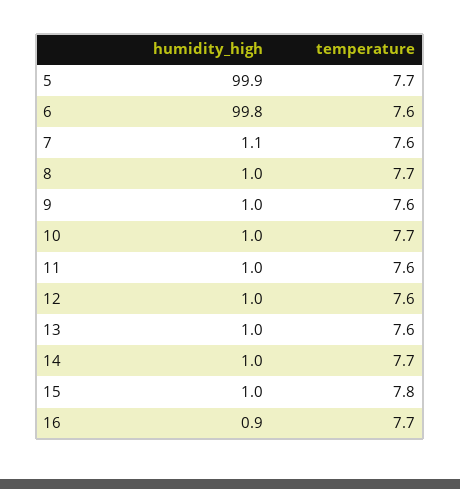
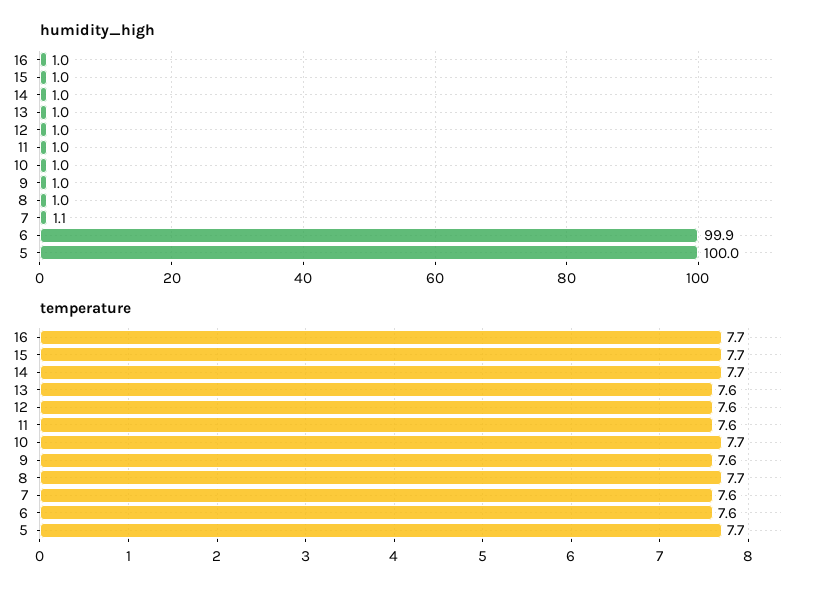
humidity_high, 5: 99.9 -> 100
humidity_high, 6: 99.8 -> 99.9
temperature, 15: 7.8 -> 7.7
humidity_high, 16: 0.9 -> 1

